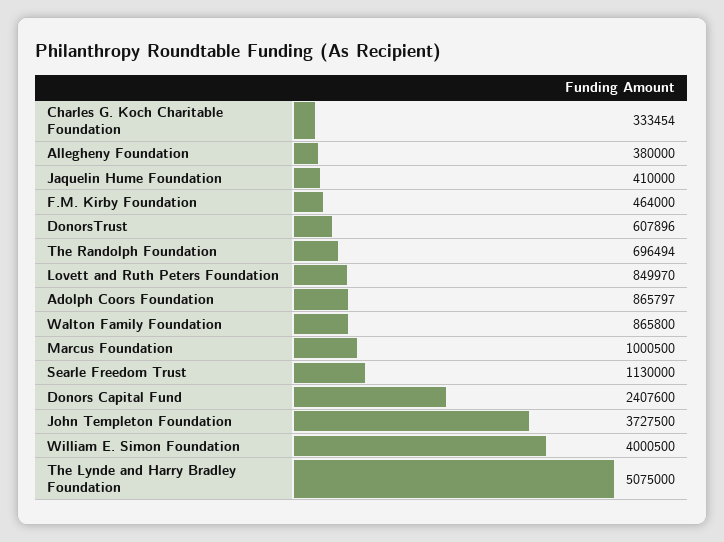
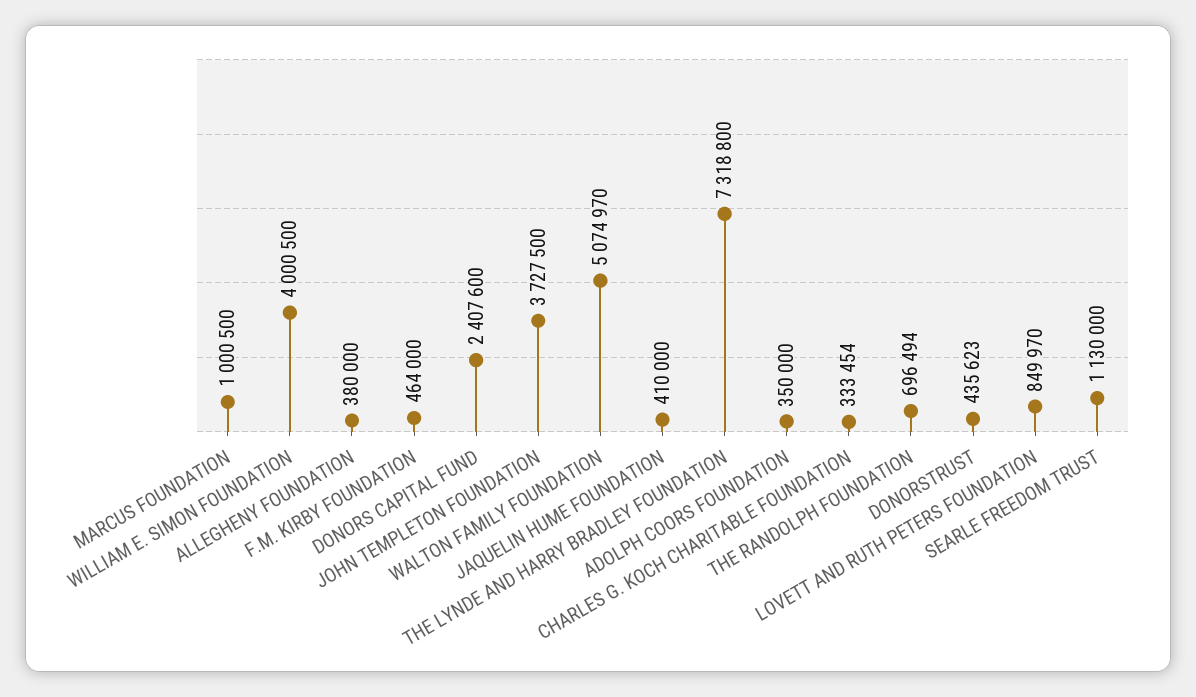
DonorsTrust: 607896 -> 435623
Adolph Coors Foundation: 865797 -> 350000
Walton Family Foundation: 865800 -> 5074970
The Lynde and Harry Bradley Foundation: 5075000 -> 7318800

